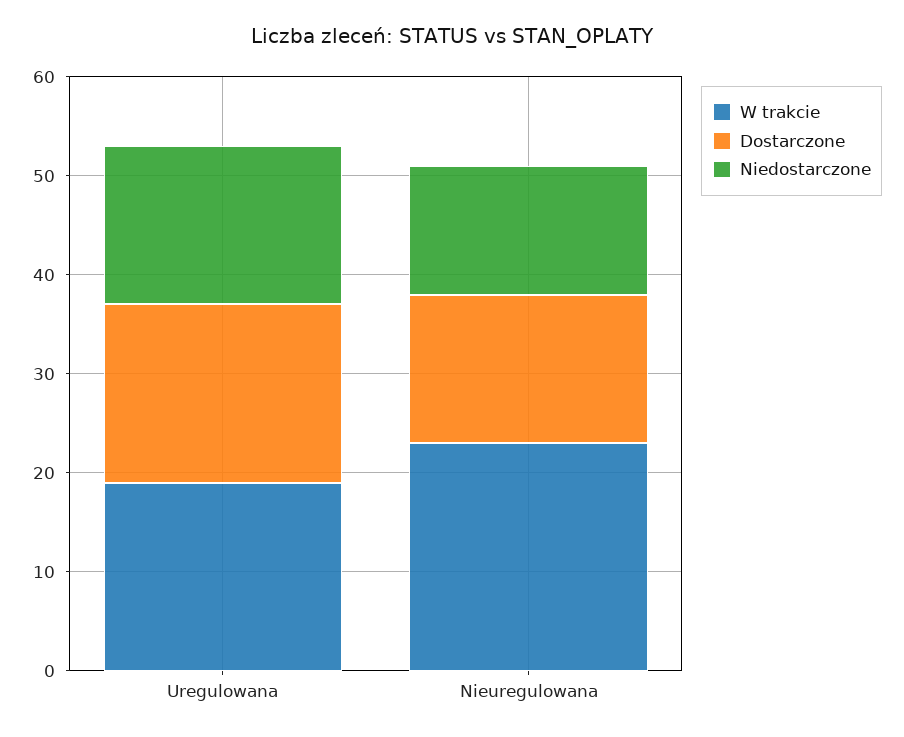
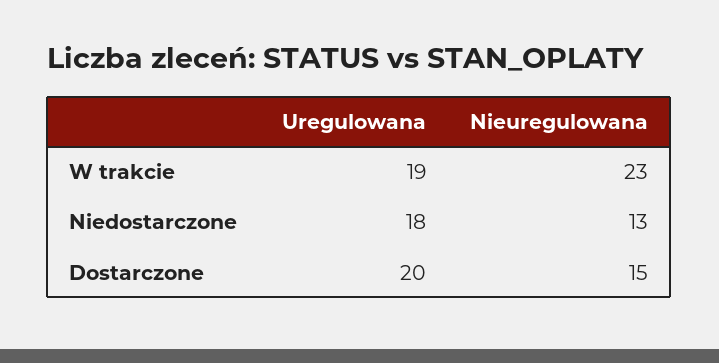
Dostarczone, Uregulowana: 18 -> 20
Niedostarczone, Uregulowana: 16 -> 18

